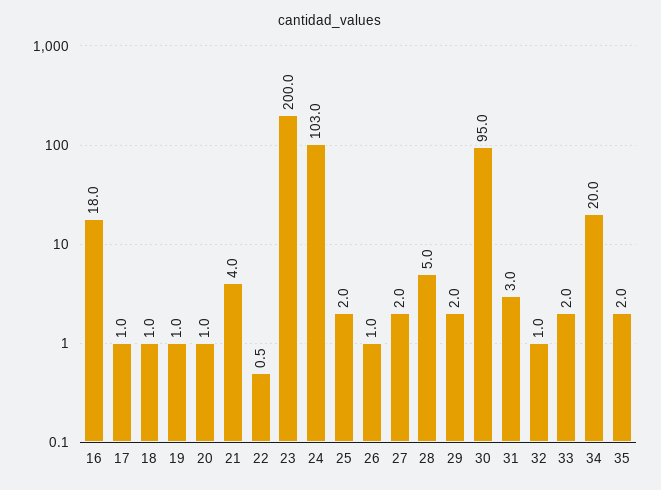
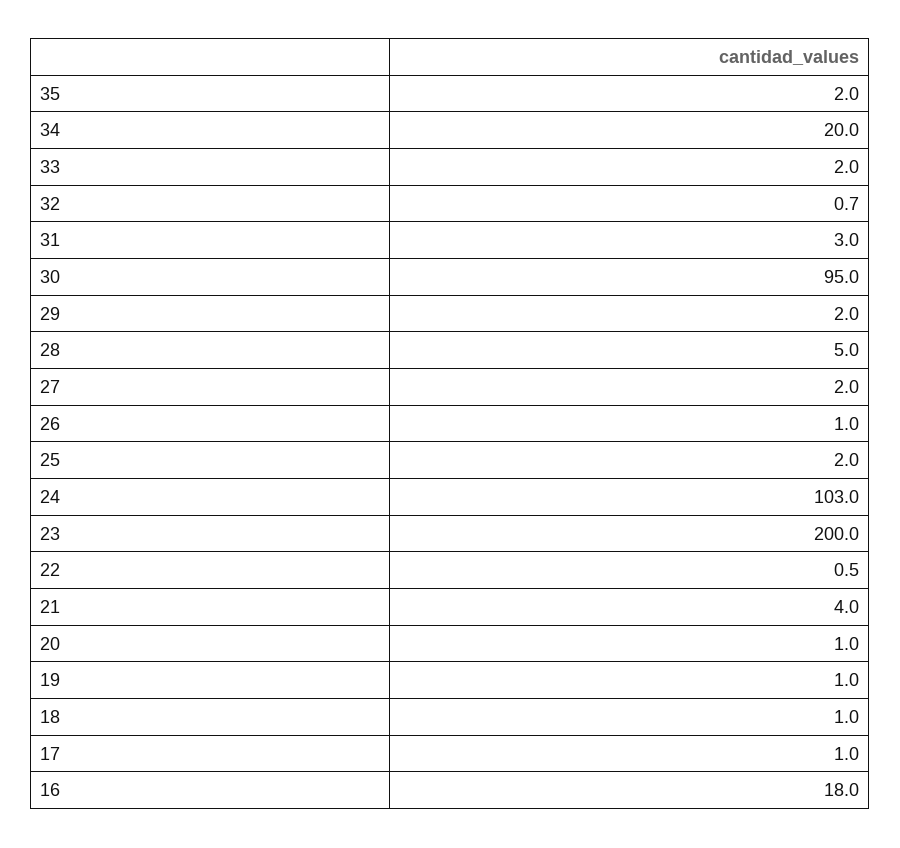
32: 1 -> 0.7

